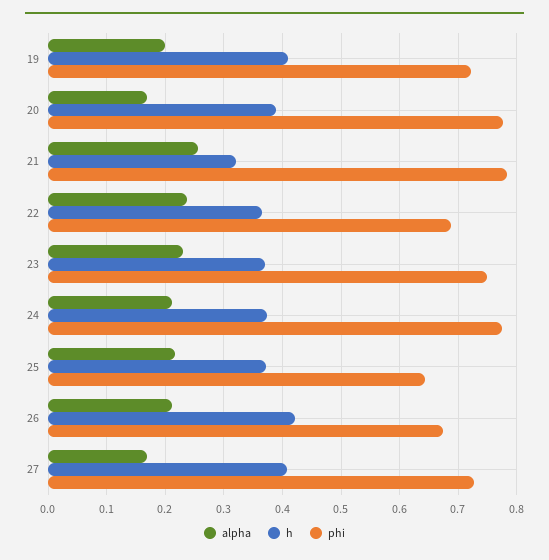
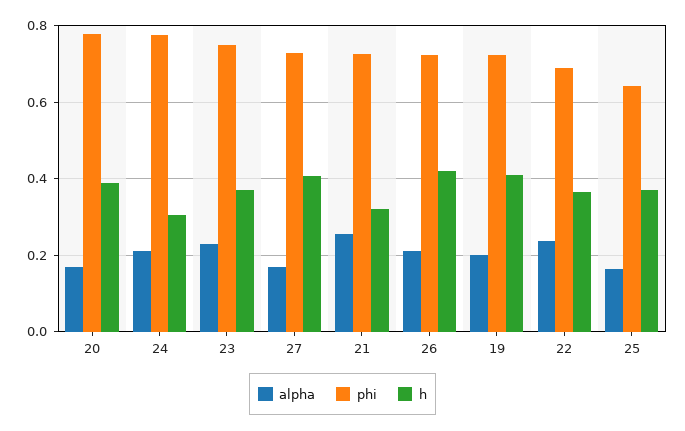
phi, 21: 0.78 -> 0.72
h, 24: 0.38 -> 0.3
alpha, 25: 0.22 -> 0.16
phi, 26: 0.68 -> 0.72

